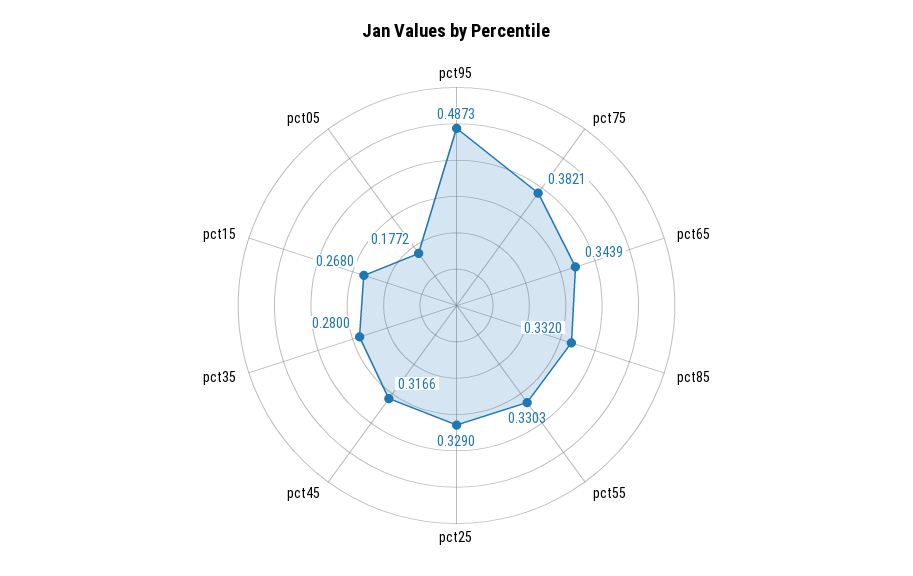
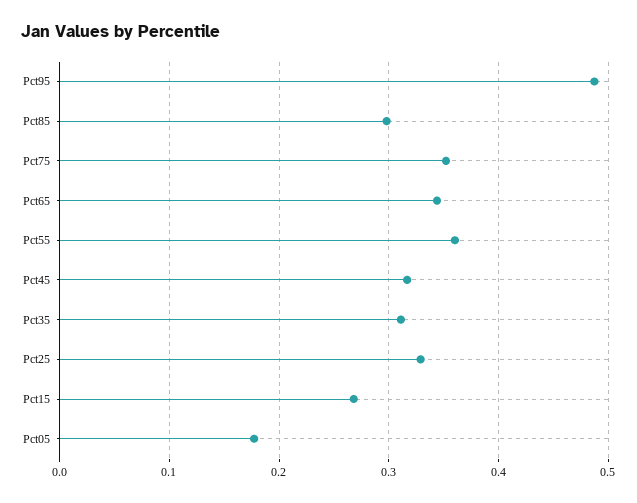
pct75: 0.3821 -> 0.35
pct85: 0.332 -> 0.3
pct55: 0.3303 -> 0.36
pct35: 0.28 -> 0.31

